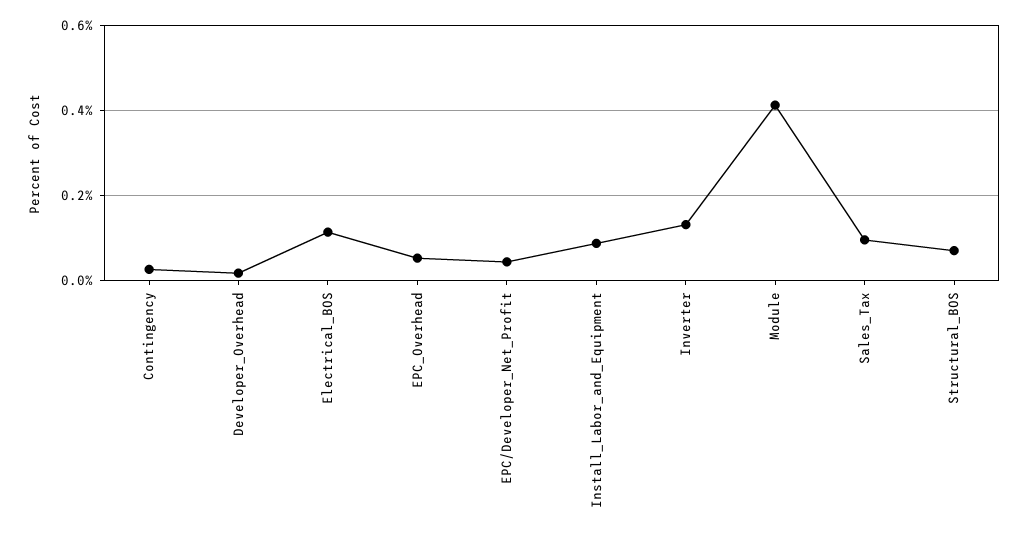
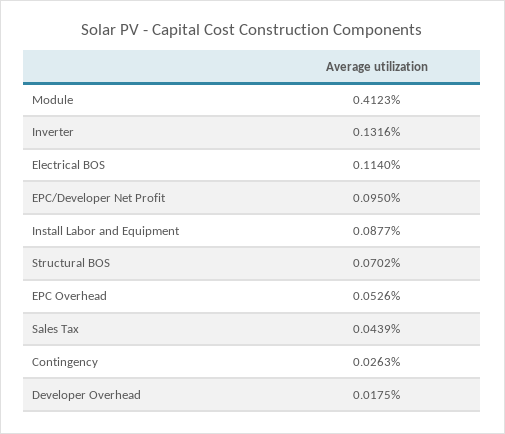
EPC/Developer_Net_Profit: 0.04 -> 0.095
Sales_Tax: 0.1 -> 0.0439

